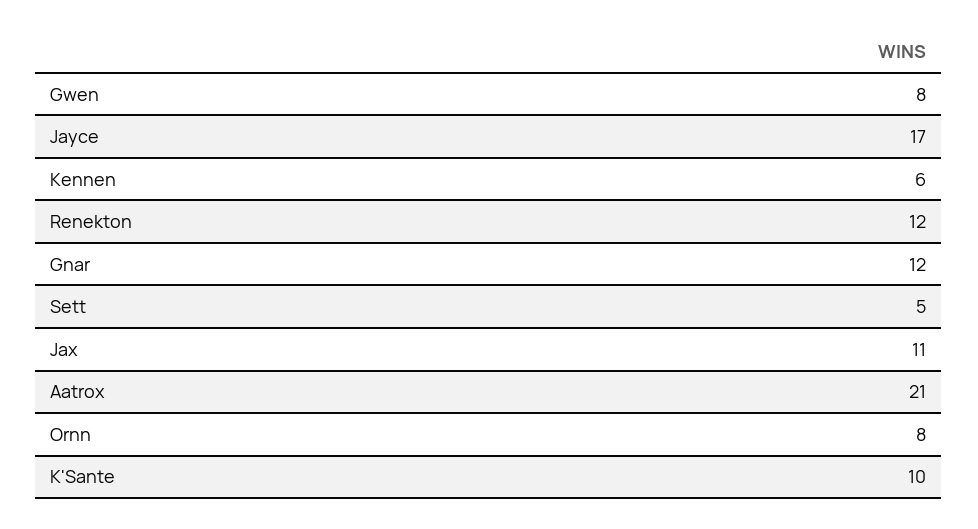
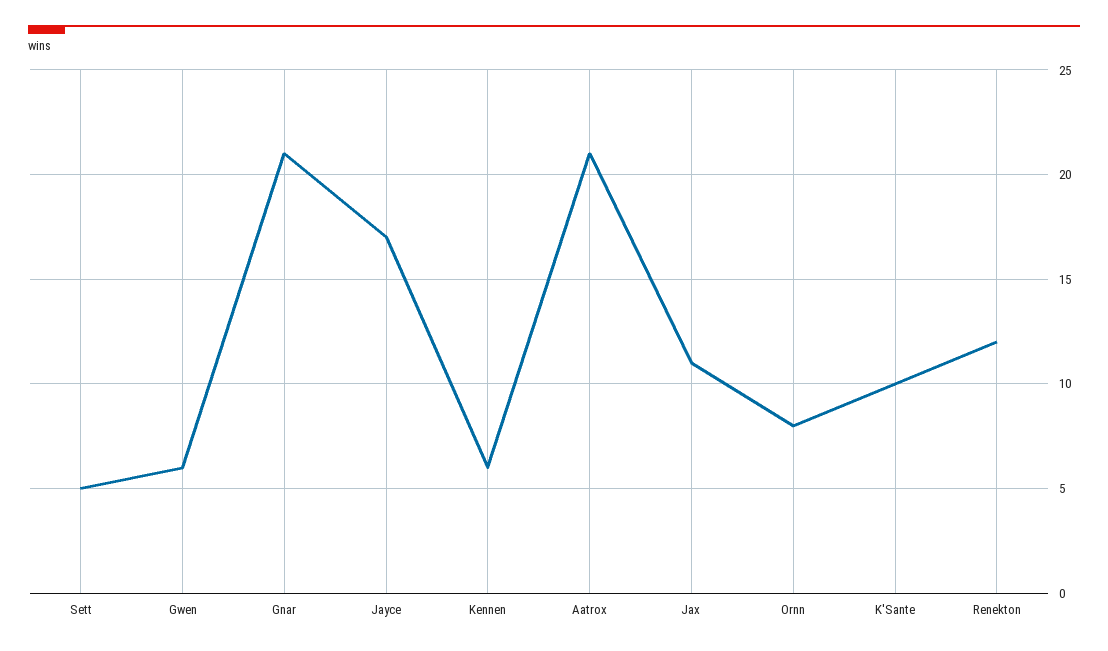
Gwen: 8 -> 6
Gnar: 12 -> 21

